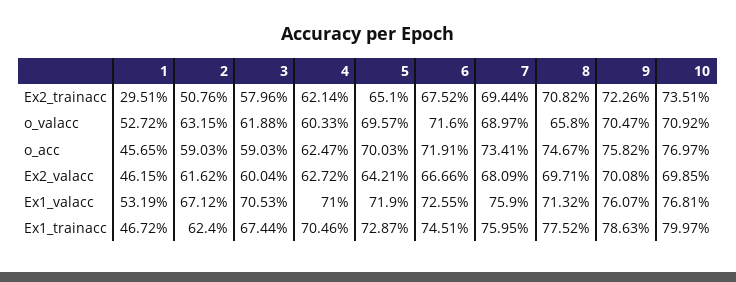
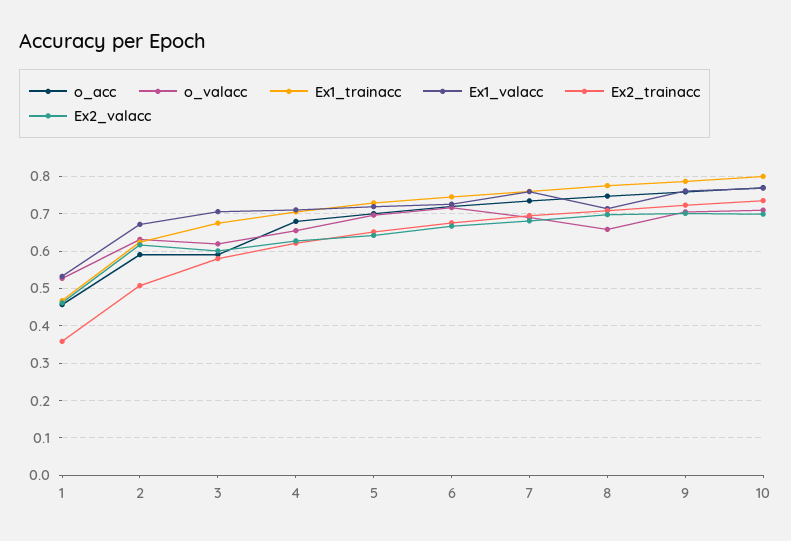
Ex2_trainacc, 1: 0.2951 -> 0.36
o_valacc, 4: 0.6033 -> 0.66
o_acc, 4: 0.6247 -> 0.68

